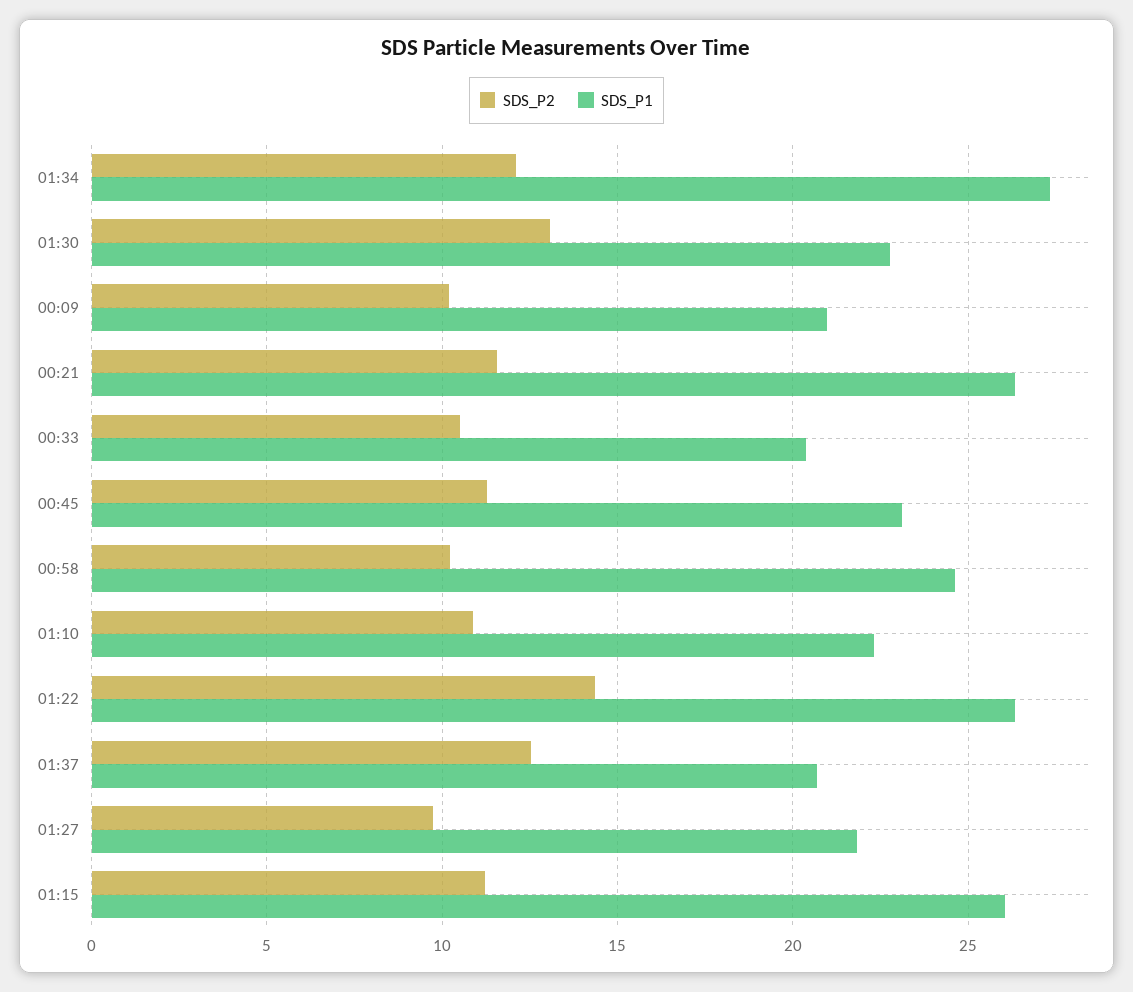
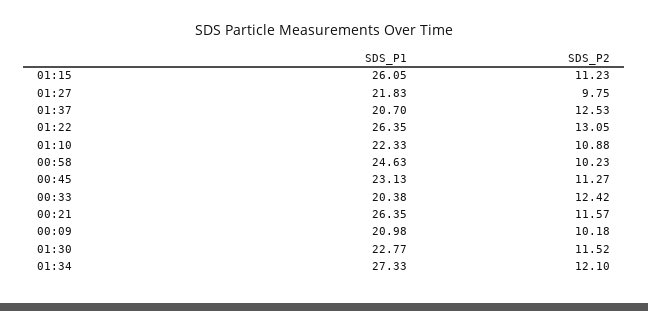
SDS_P2, 01:30: 13 -> 11.52
SDS_P2, 00:33: 10.5 -> 12.42
SDS_P2, 01:22: 14.5 -> 13.05

